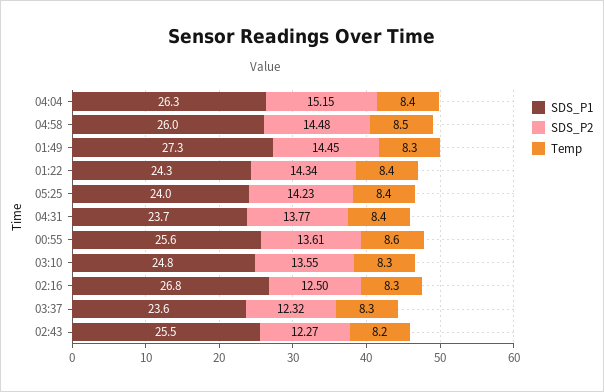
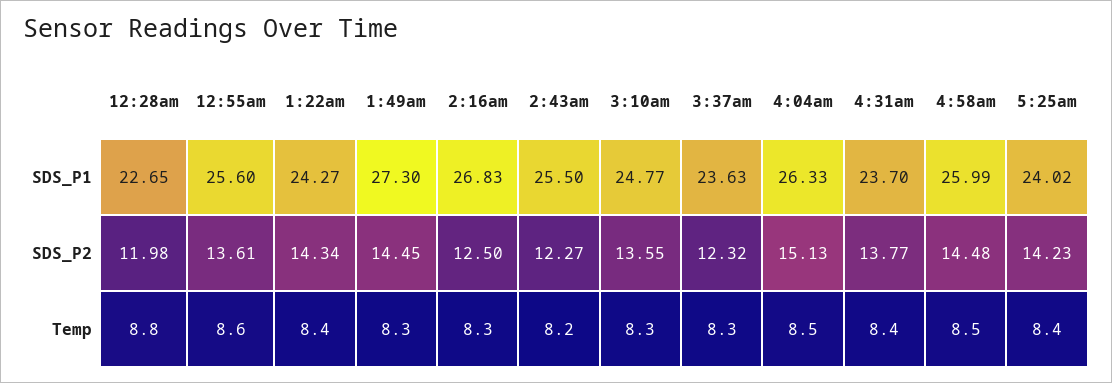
SDS_P2, 04:04: 15.15 -> 15.13
Temp, 04:04: 8.4 -> 8.5
SDS_P1, 12:28am: none -> 22.65
SDS_P2, 12:28am: none -> 11.98
Temp, 12:28am: none -> 8.8

